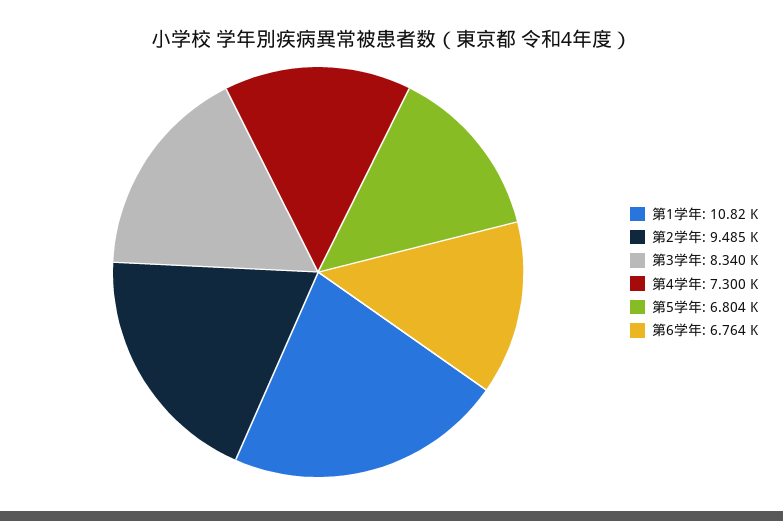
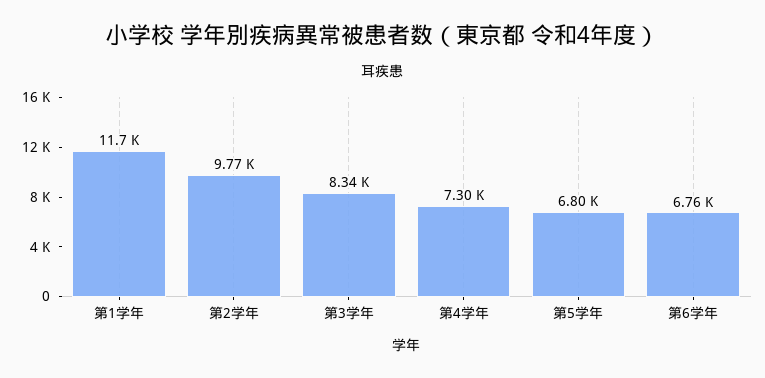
第1学年: 10820 -> 11700
第2学年: 9485 -> 9770

